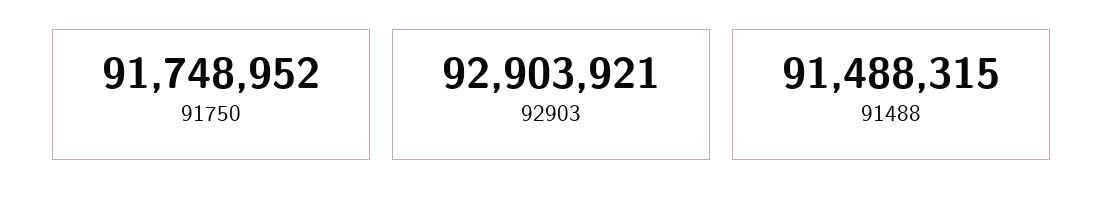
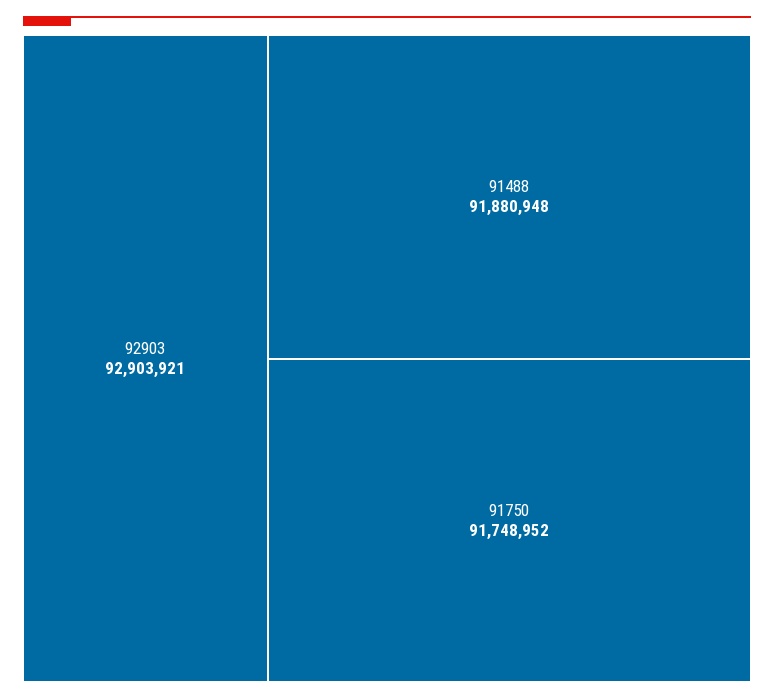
91488: 91488315 -> 91880948

